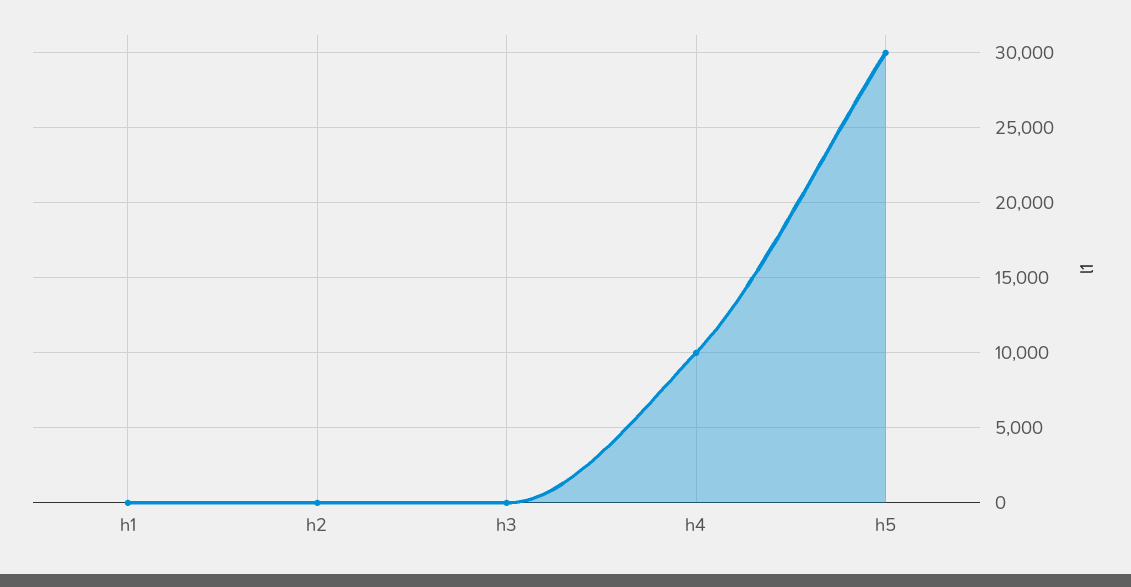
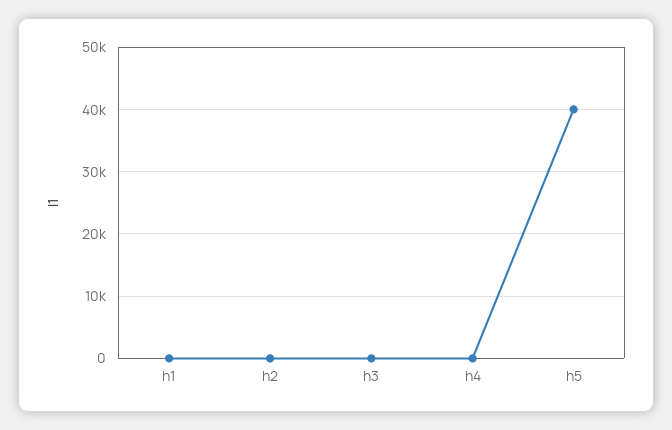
h4: 10000 -> 0
h5: 30000 -> 40000

